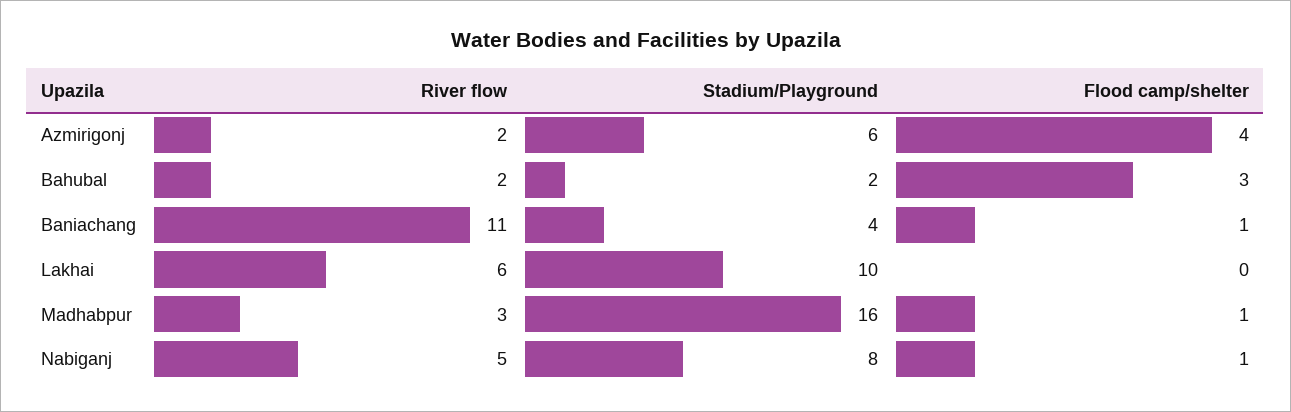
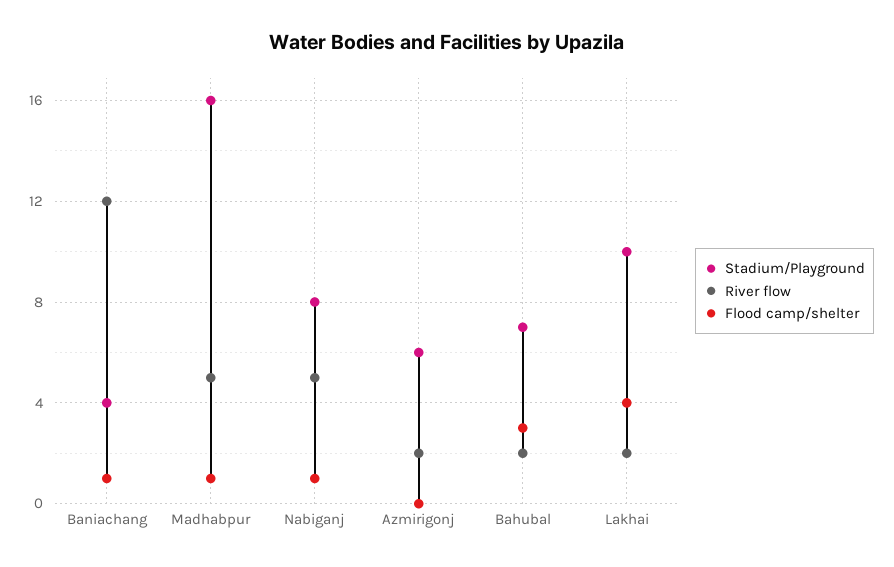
Flood camp/shelter, Azmirigonj: 4 -> 0
Stadium/Playground, Bahubal: 2 -> 7
River flow, Baniachang: 11 -> 12
River flow, Lakhai: 6 -> 2
Flood camp/shelter, Lakhai: 0 -> 4
River flow, Madhabpur: 3 -> 5

